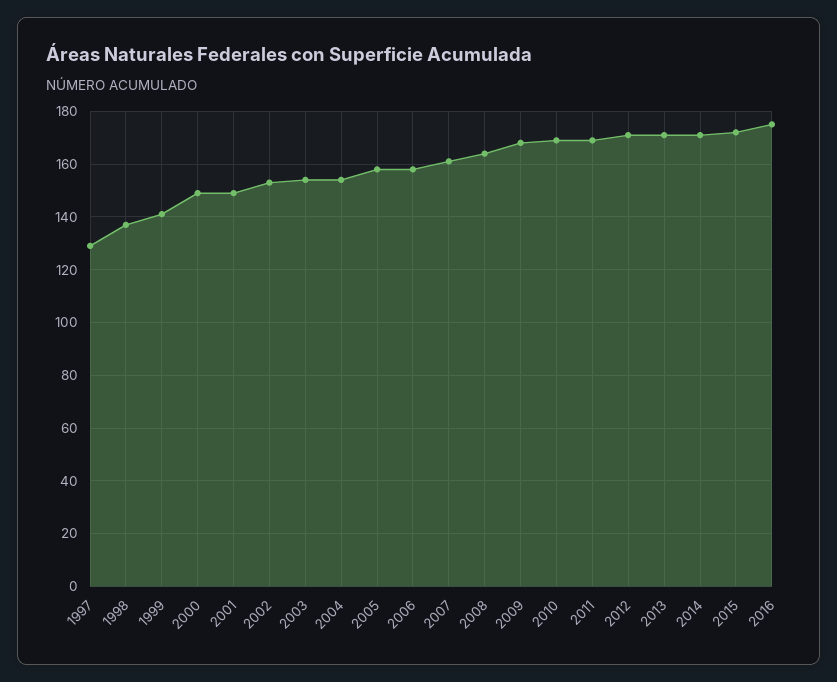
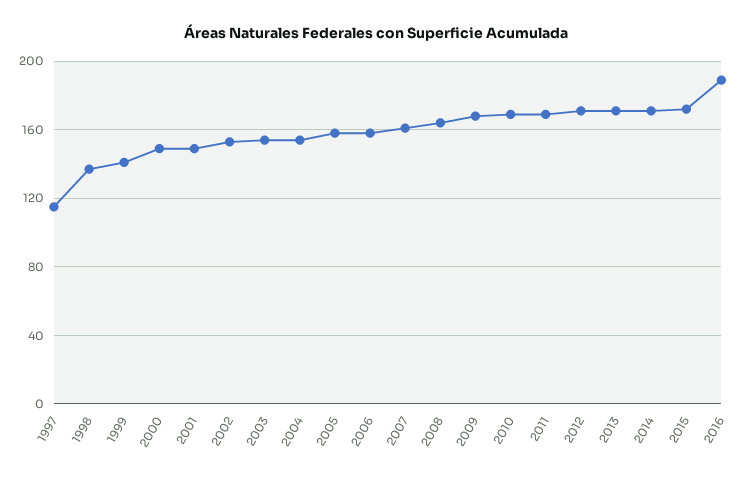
1997: 130 -> 115
2016: 175 -> 190

